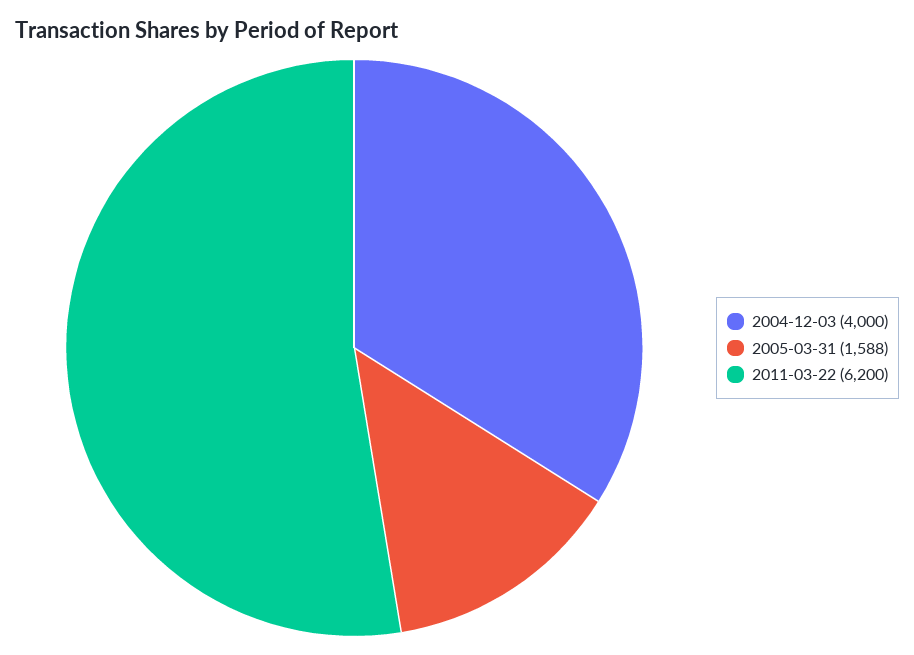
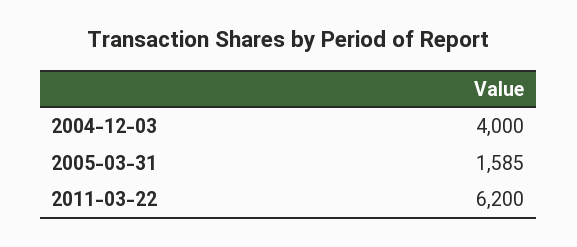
2005-03-31: 1588 -> 1585

